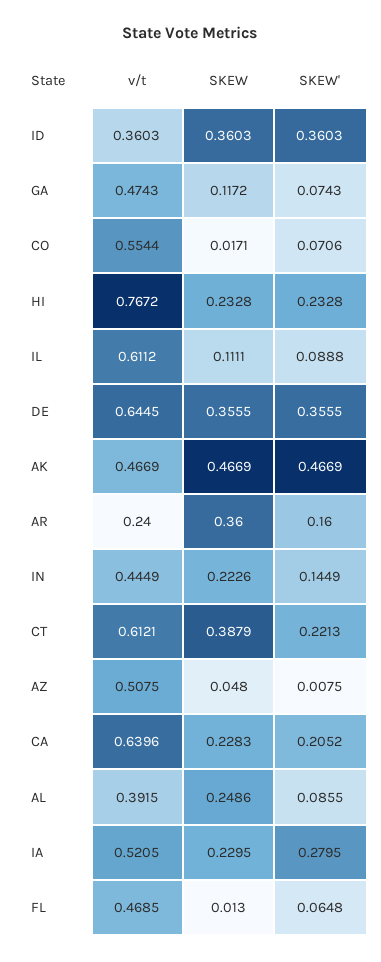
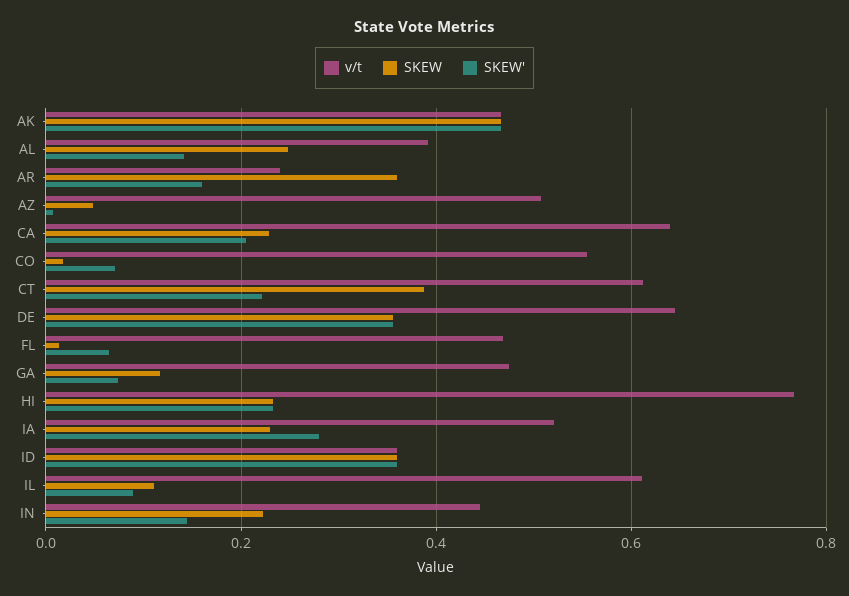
SKEW', AL: 0.0855 -> 0.14

